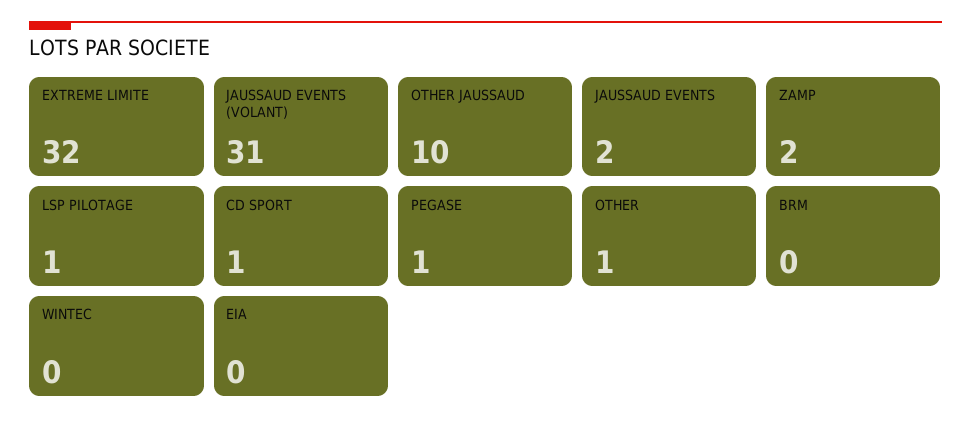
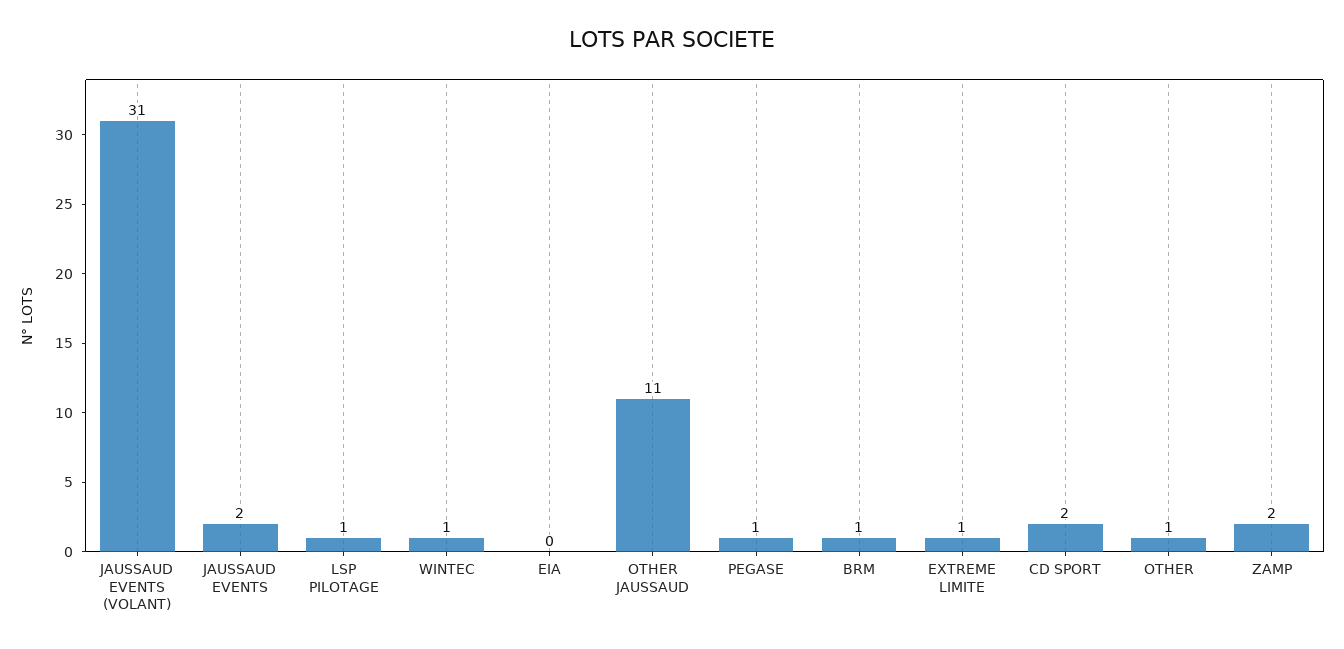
EXTREME LIMITE: 32 -> 1
OTHER JAUSSAUD: 10 -> 11
CD SPORT: 1 -> 2
BRM: 0 -> 1
WINTEC: 0 -> 1

